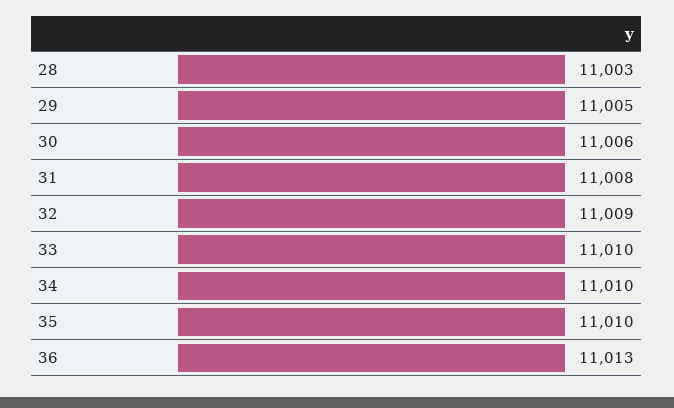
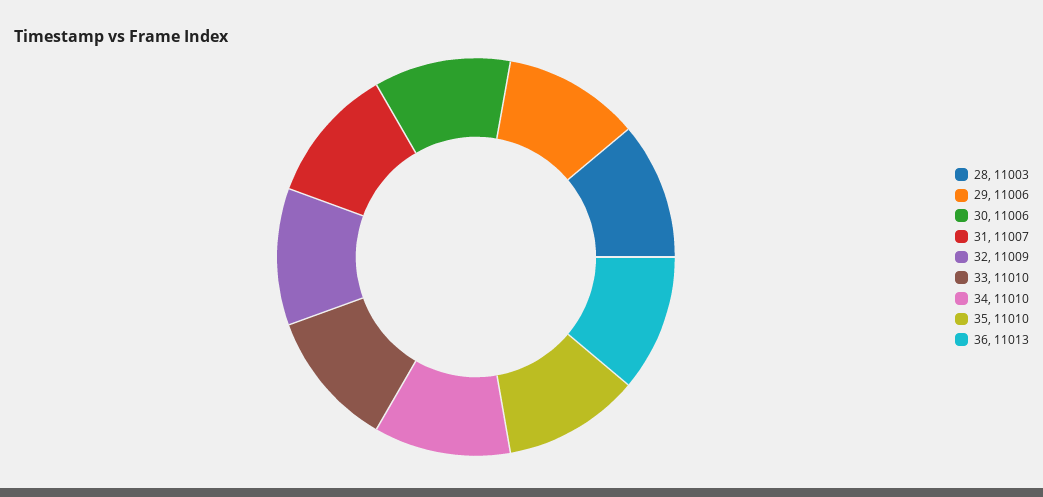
29: 11005 -> 11006
31: 11008 -> 11007

